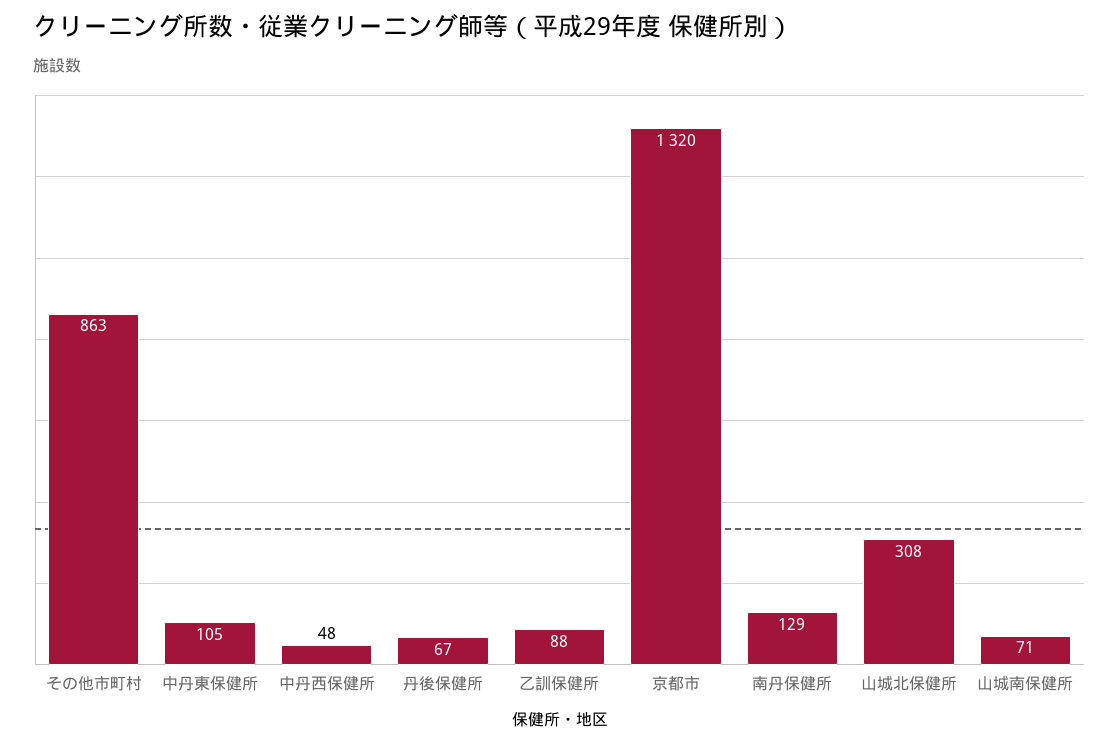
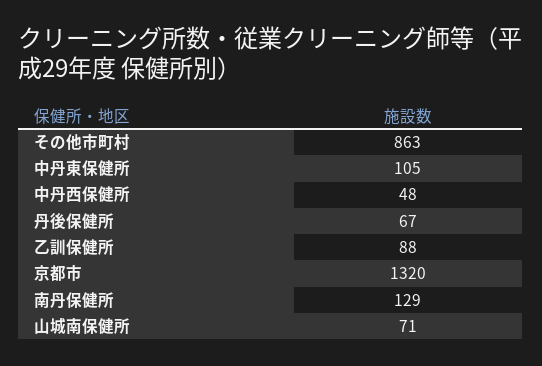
山城北保健所: 308 -> none

